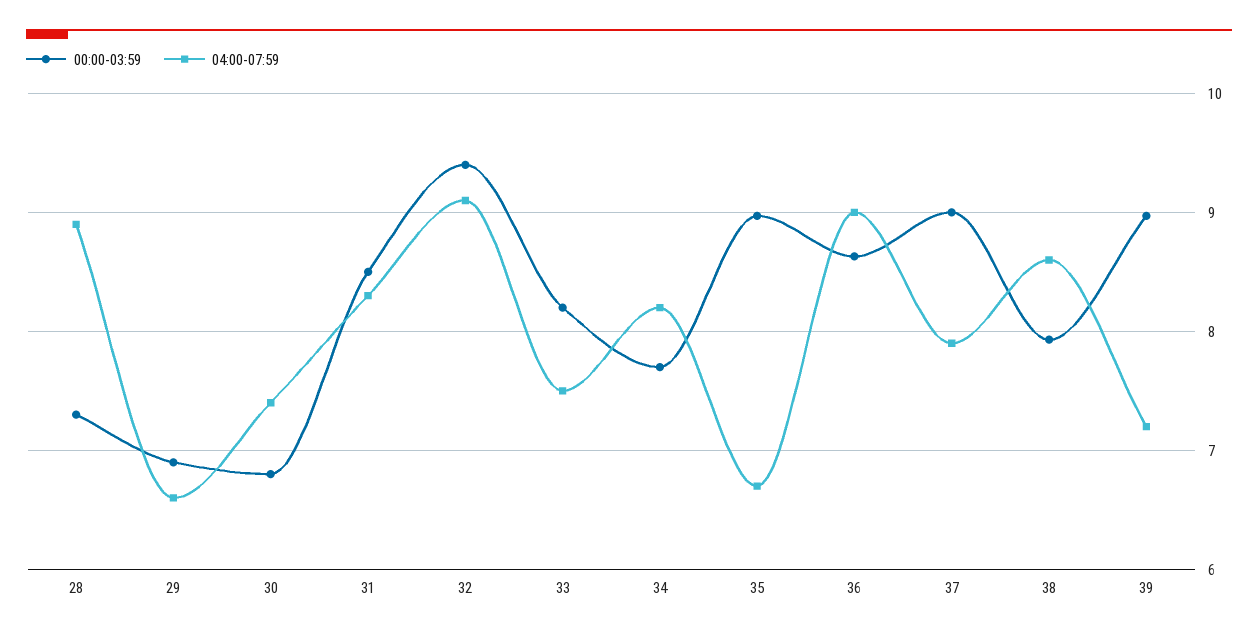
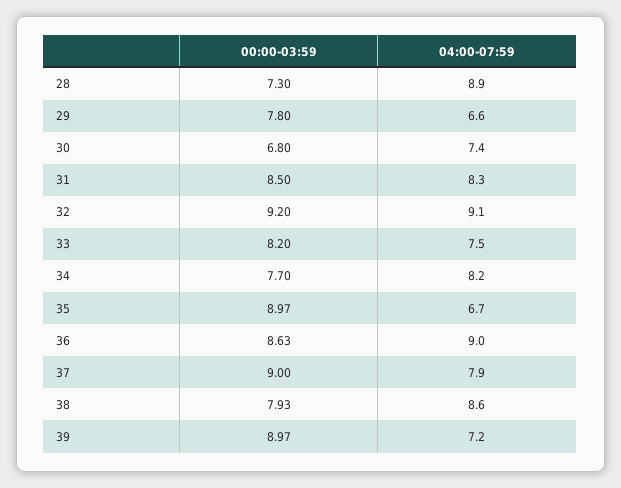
00:00-03:59, 29: 6.9 -> 7.8
00:00-03:59, 32: 9.4 -> 9.2

